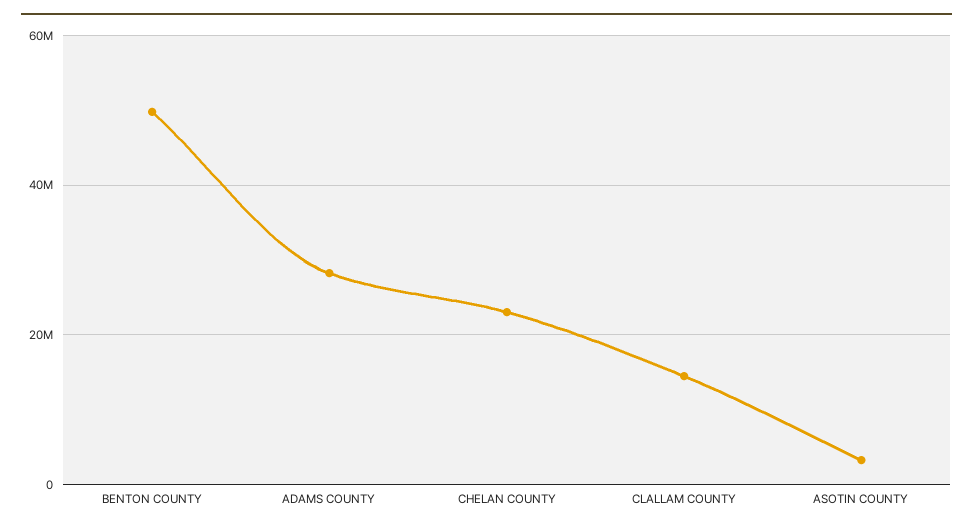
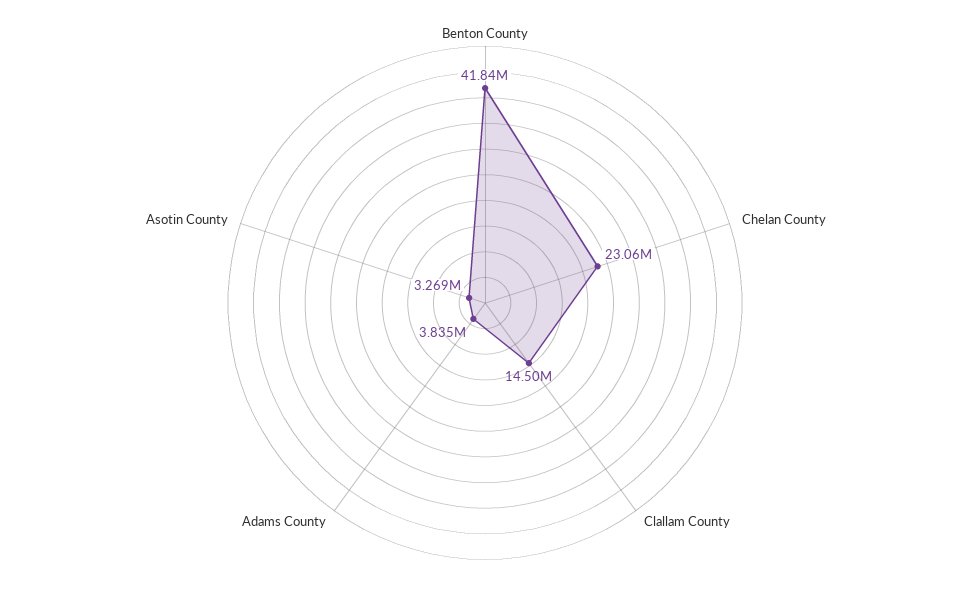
BENTON COUNTY: 50000000 -> 41840000
ADAMS COUNTY: 28000000 -> 3835000

